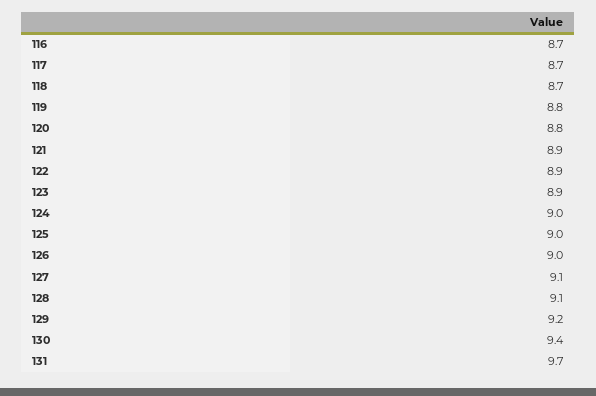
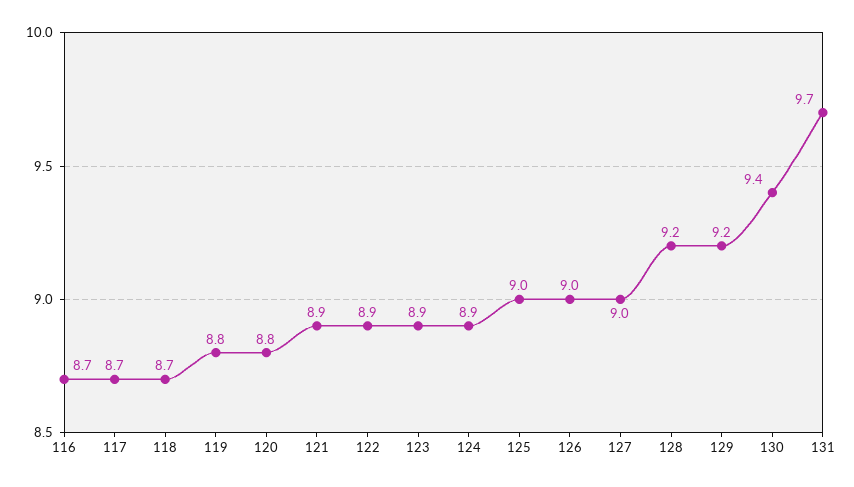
124: 9 -> 8.9
127: 9.1 -> 9
128: 9.1 -> 9.2

